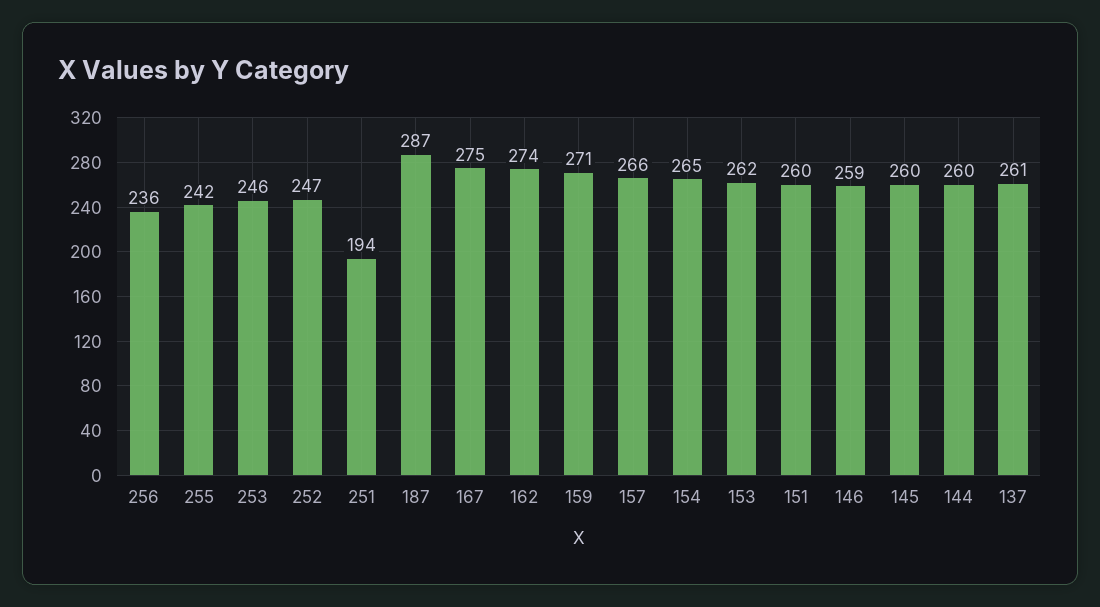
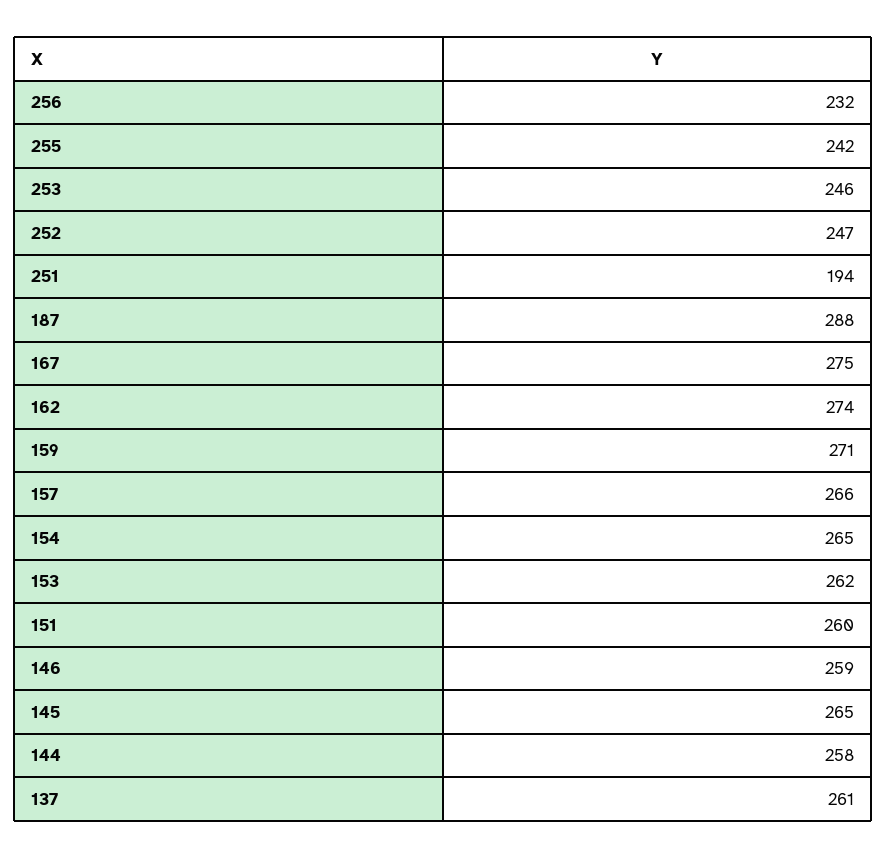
256: 236 -> 232
187: 287 -> 288
145: 260 -> 265
144: 260 -> 258

